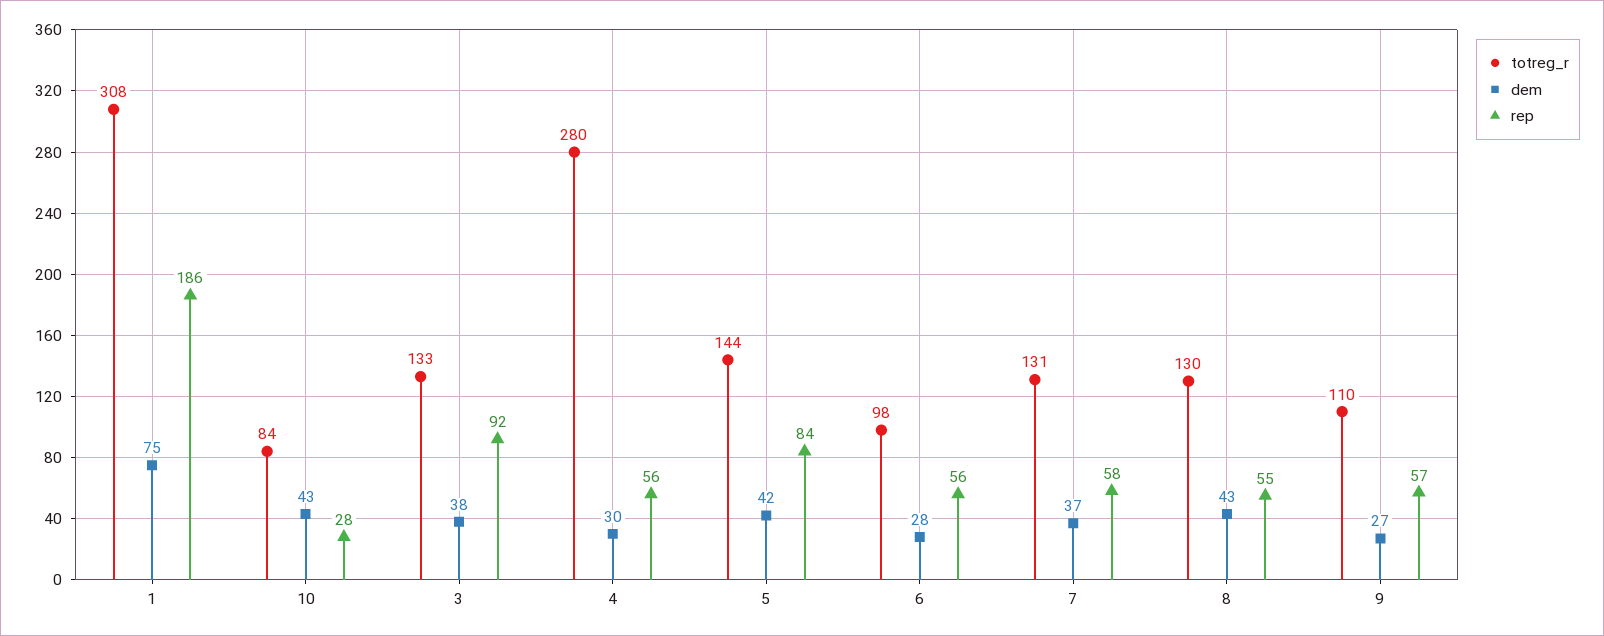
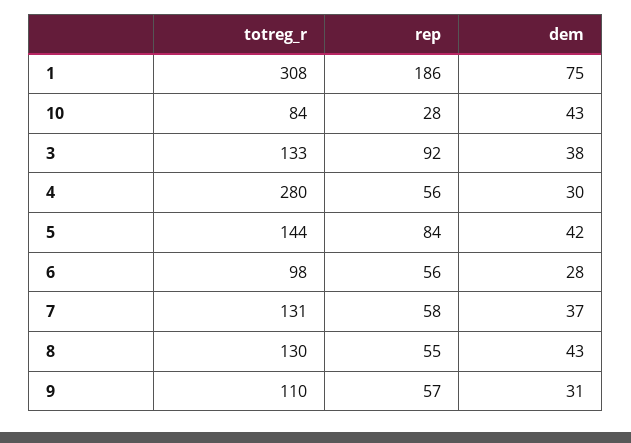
dem, 9: 27 -> 31

